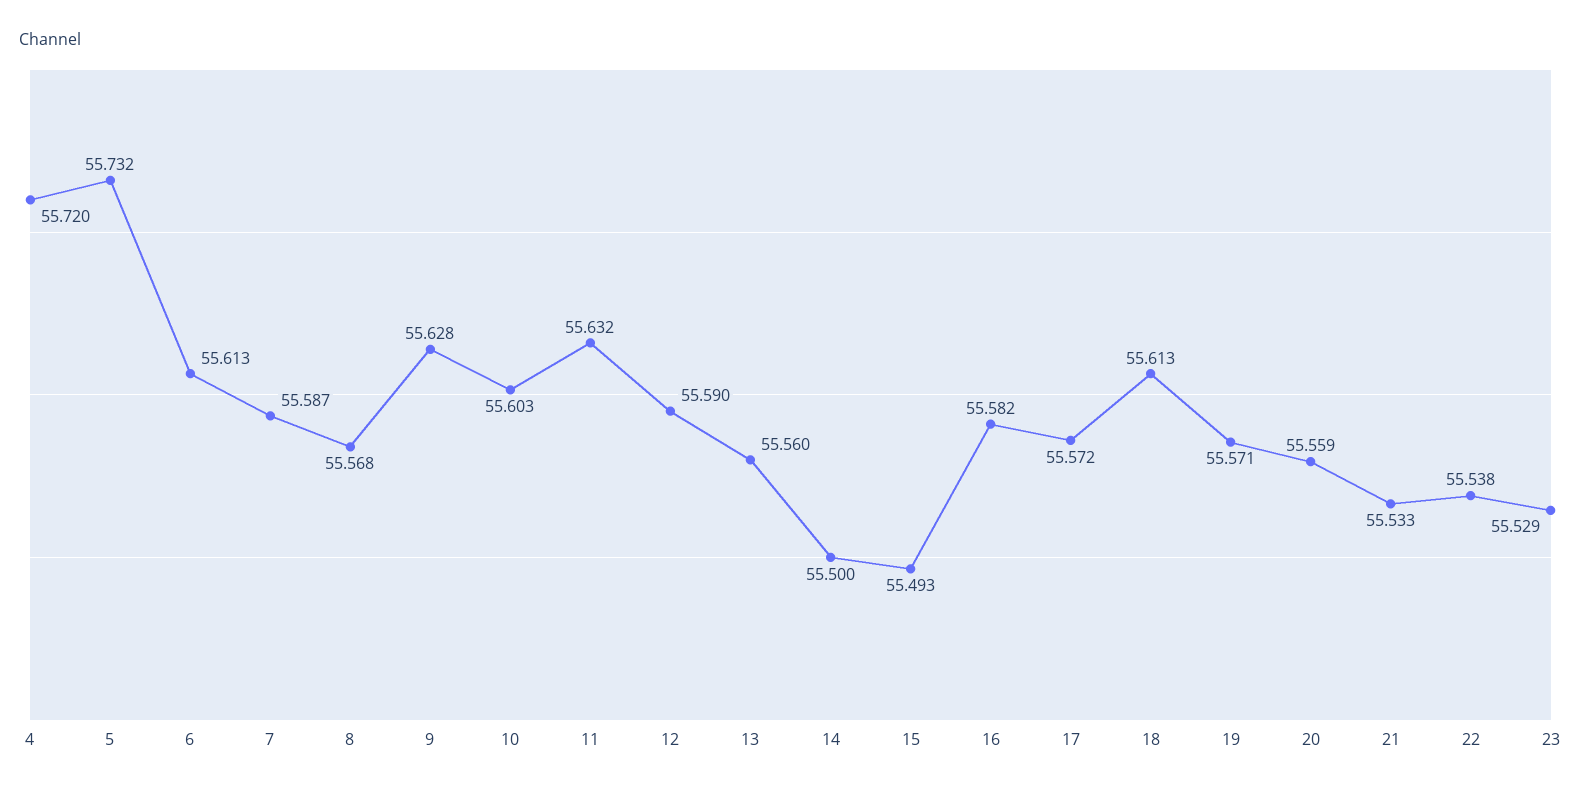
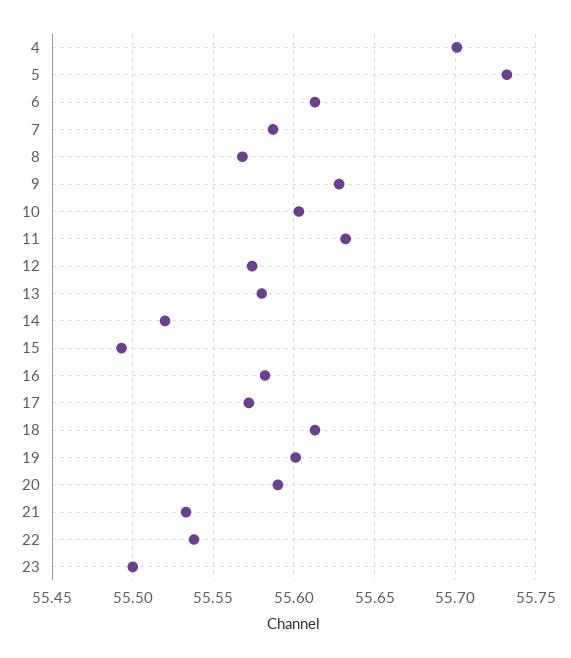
4: 55.72 -> 55.7
12: 55.59 -> 55.575
13: 55.56 -> 55.58
14: 55.5 -> 55.52
19: 55.571 -> 55.6
20: 55.559 -> 55.59
23: 55.529 -> 55.5

